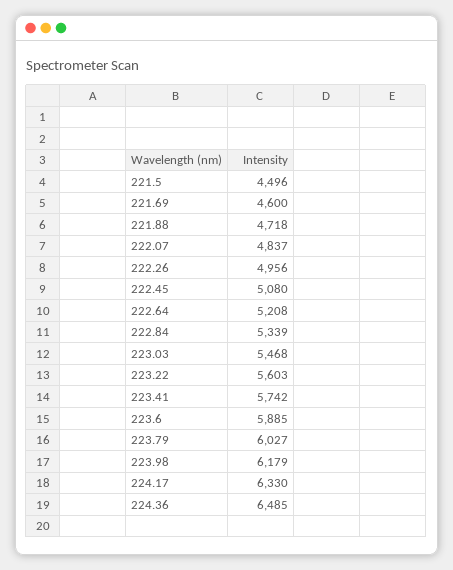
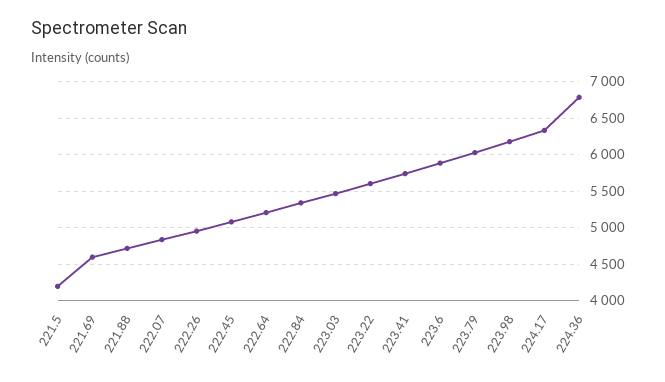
221.5: 4496 -> 4200
224.36: 6485 -> 6800

